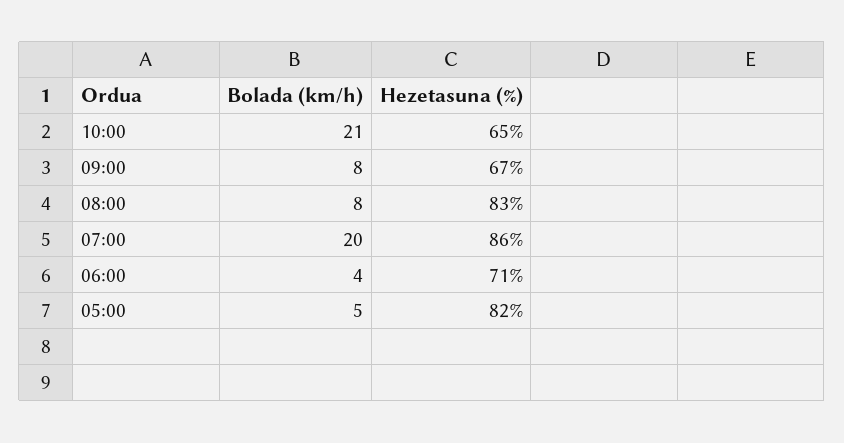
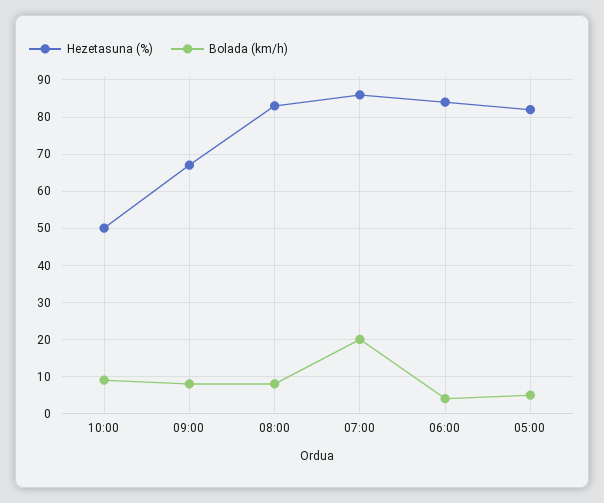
Bolada (km/h), 10:00: 21 -> 10
Hezetasuna (%), 10:00: 65 -> 50
Hezetasuna (%), 06:00: 71 -> 85

